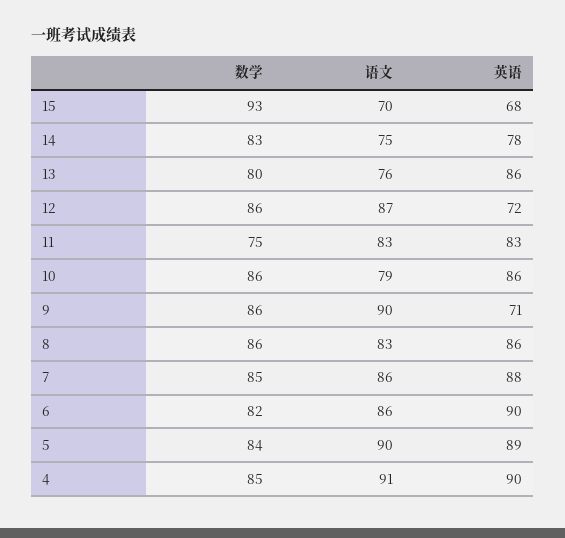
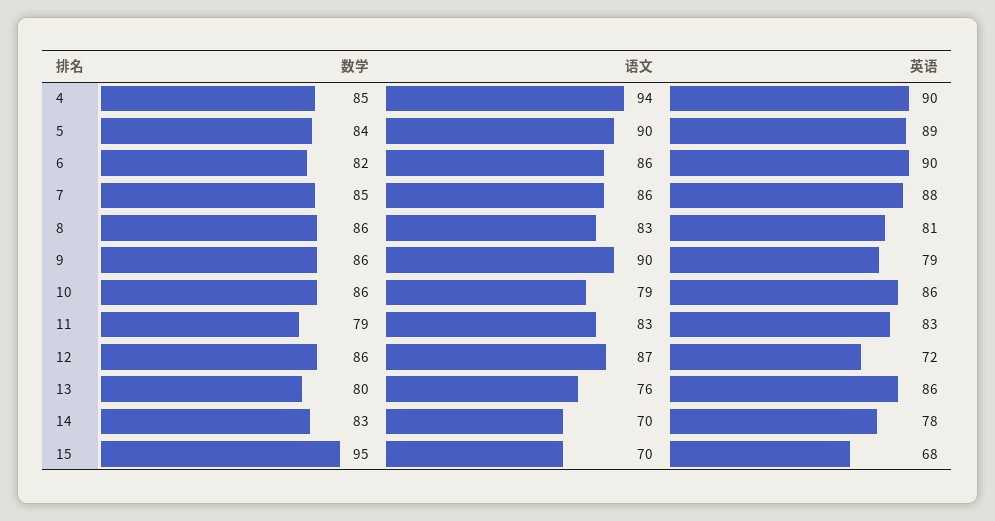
数学, 15: 93 -> 95
语文, 14: 75 -> 70
数学, 11: 75 -> 79
英语, 9: 71 -> 79
英语, 8: 86 -> 81
语文, 4: 91 -> 94

